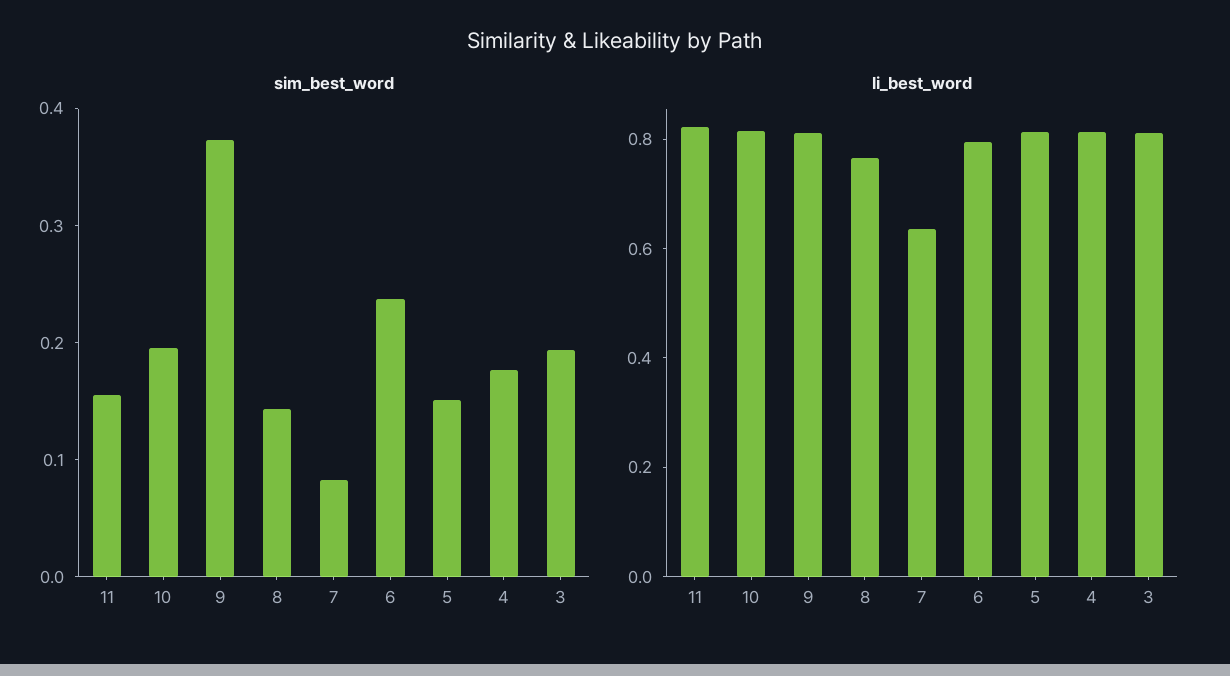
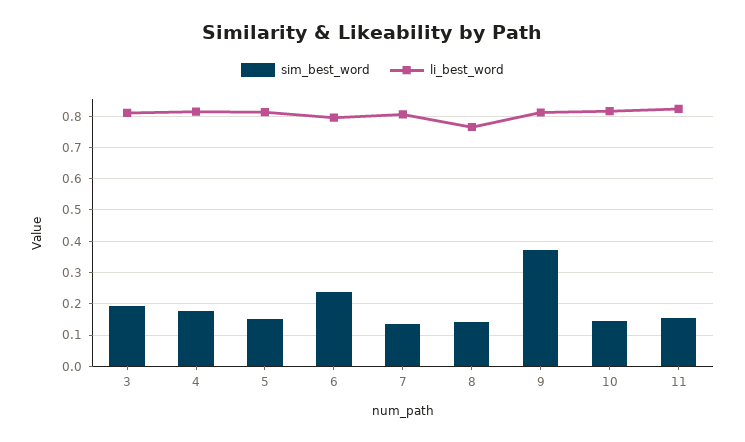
sim_best_word, 10: 0.2 -> 0.14
sim_best_word, 7: 0.08 -> 0.14
li_best_word, 7: 0.65 -> 0.8

